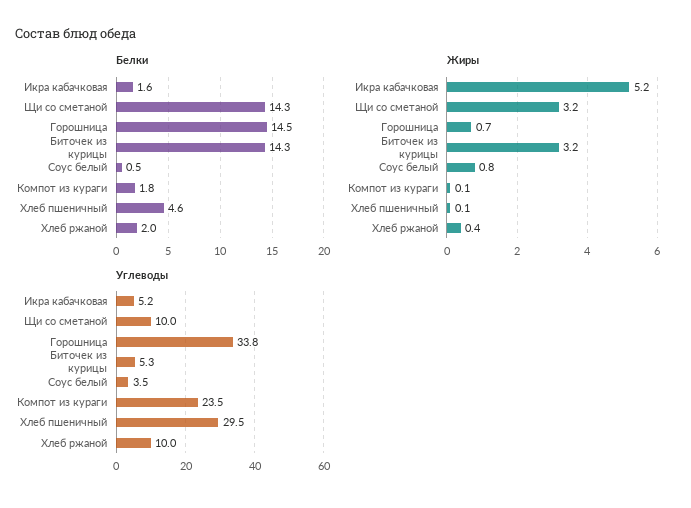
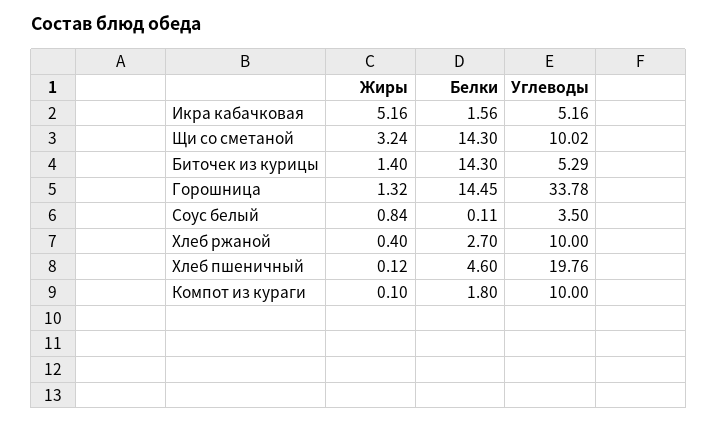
Белки, Соус белый: 0.5 -> 0.11
Белки, Хлеб ржаной: 2 -> 2.7
Жиры, Горошница: 0.7 -> 1.32
Жиры, Биточек из курицы: 3.2 -> 1.4
Углеводы, Компот из кураги: 23.5 -> 10
Углеводы, Хлеб пшеничный: 29.5 -> 19.76

